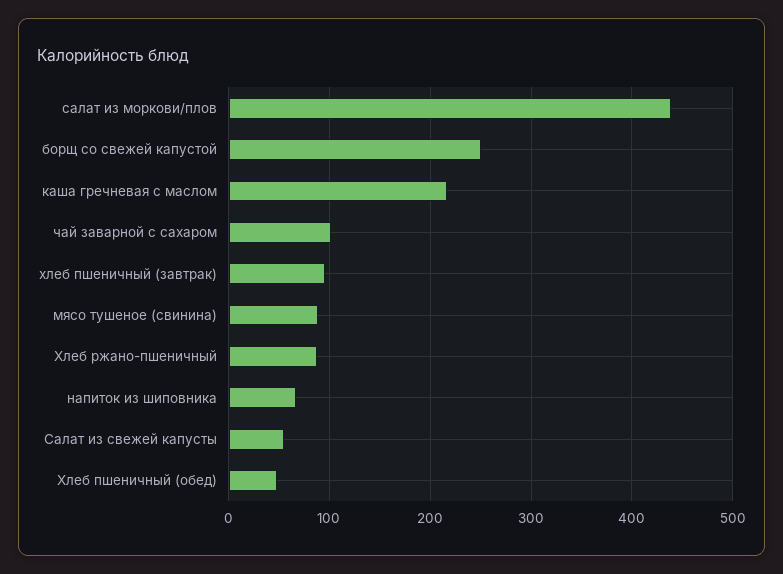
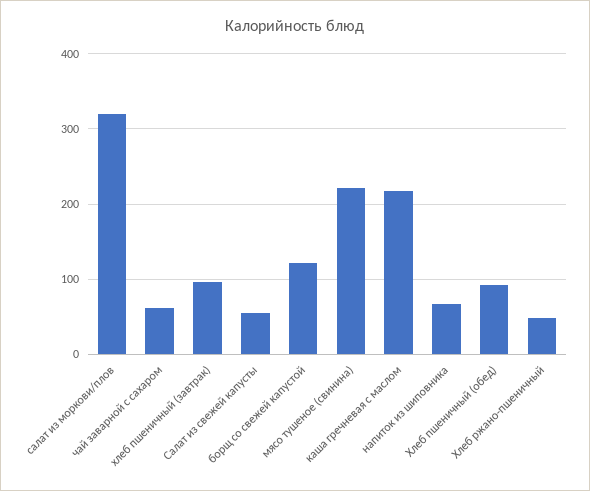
салат из моркови/плов: 440 -> 320
борщ со свежей капустой: 250 -> 120
чай заварной с сахаром: 100 -> 60
мясо тушеное (свинина): 90 -> 220
Хлеб ржано-пшеничный: 90 -> 50
Хлеб пшеничный (обед): 50 -> 90

